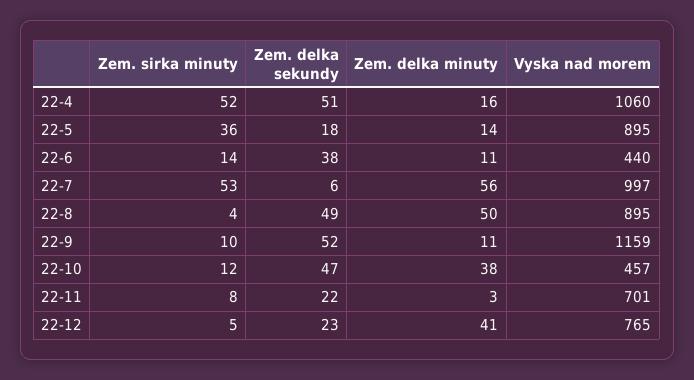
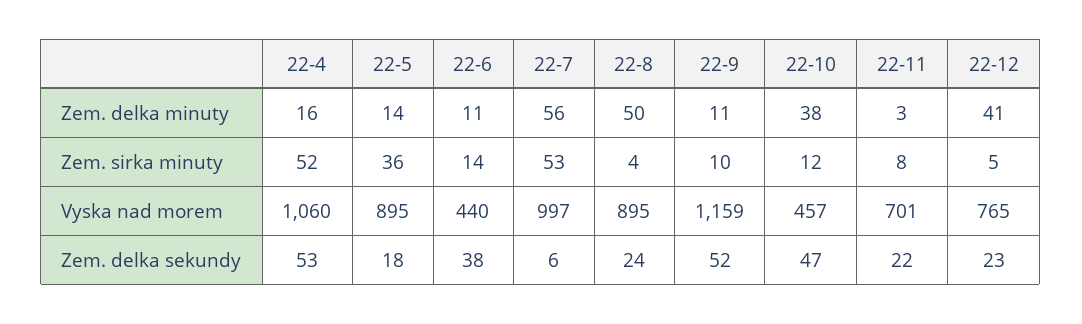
Zem. delka sekundy, 22-4: 51 -> 53
Zem. delka sekundy, 22-8: 49 -> 24

